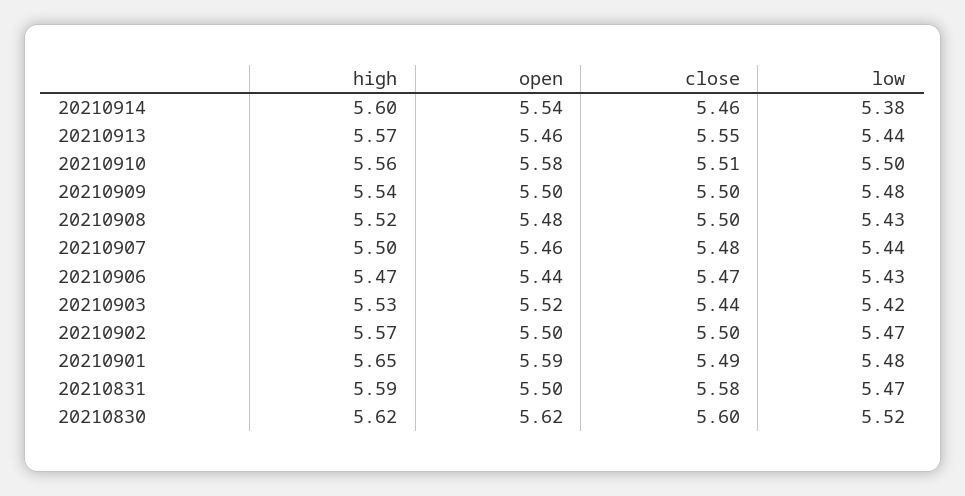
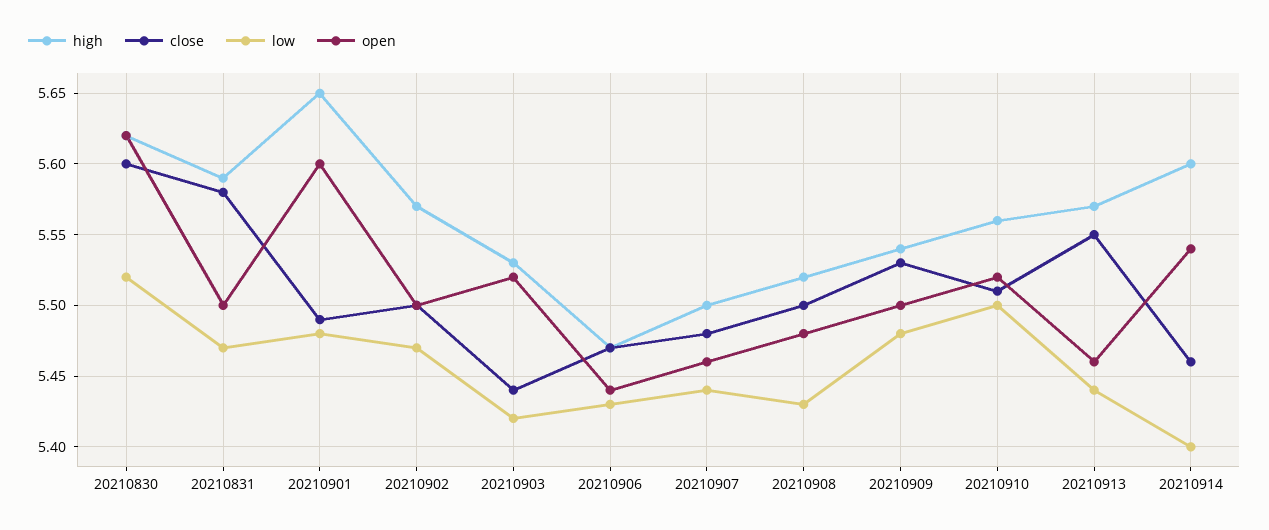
low, 20210914: 5.38 -> 5.4
open, 20210910: 5.58 -> 5.52
close, 20210909: 5.5 -> 5.53
open, 20210901: 5.59 -> 5.6

